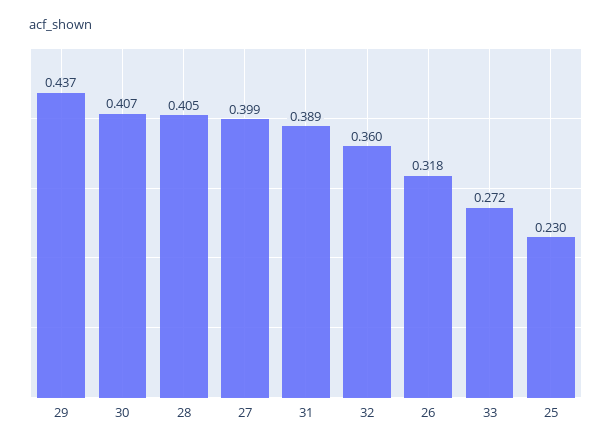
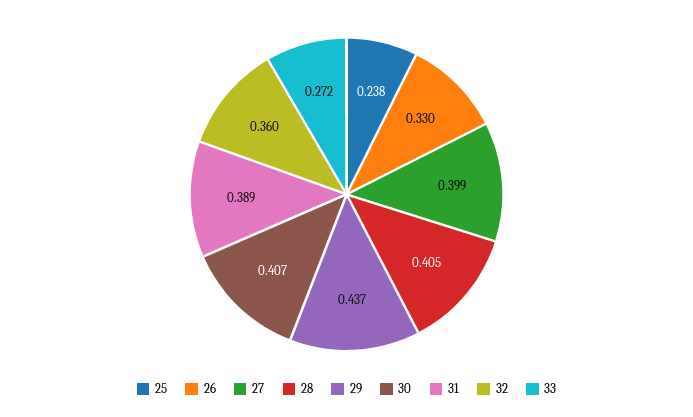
26: 0.318 -> 0.33
25: 0.23 -> 0.238

